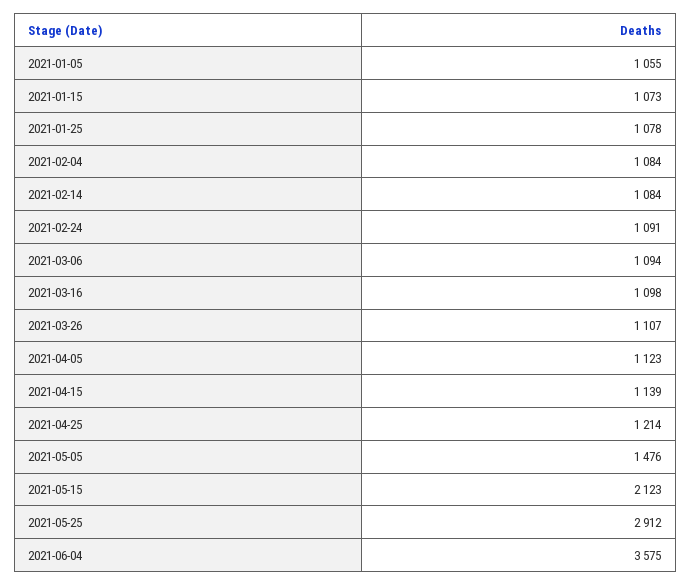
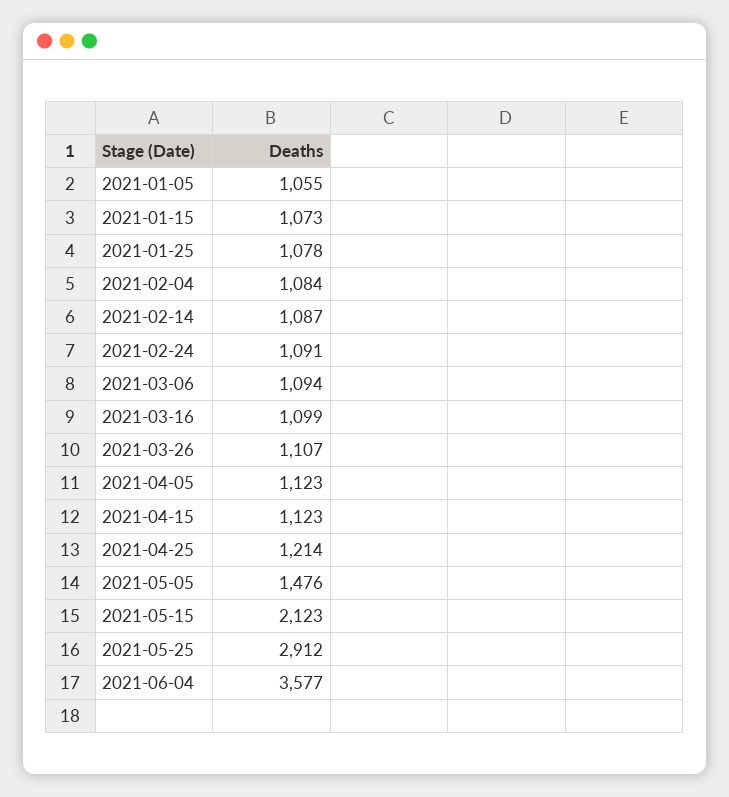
2021-02-14: 1084 -> 1087
2021-03-16: 1098 -> 1099
2021-04-15: 1139 -> 1123
2021-06-04: 3575 -> 3577

